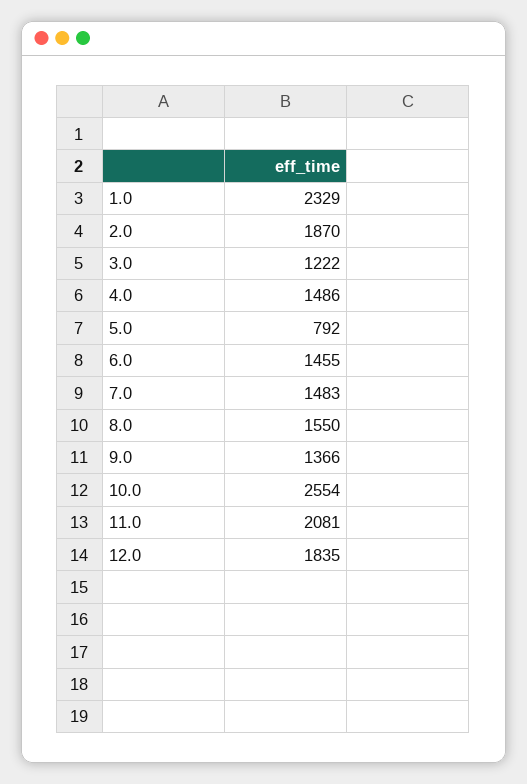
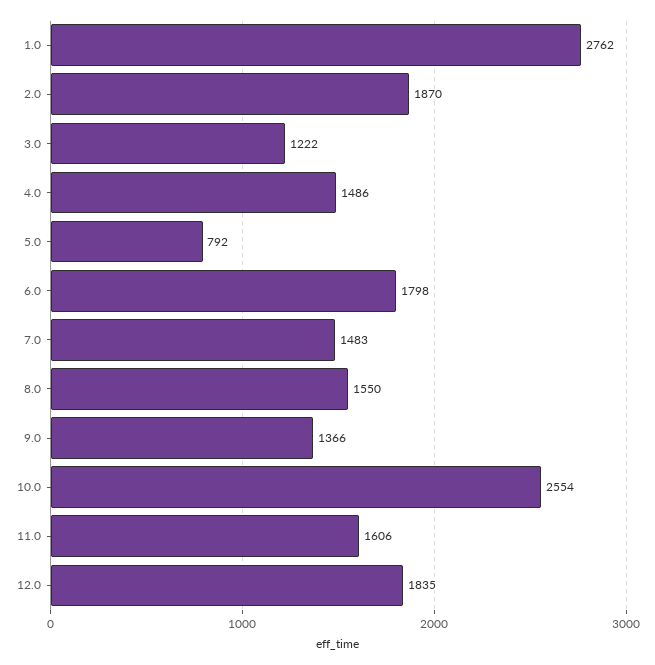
1.0: 2329 -> 2762
6.0: 1455 -> 1798
11.0: 2081 -> 1606

